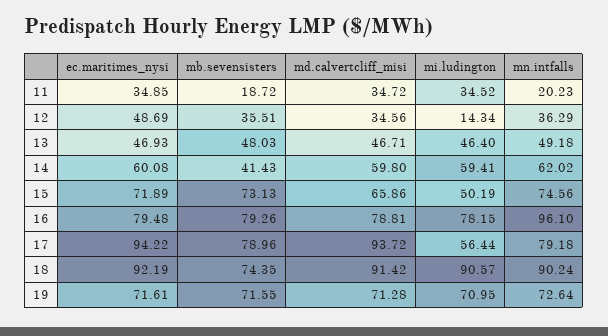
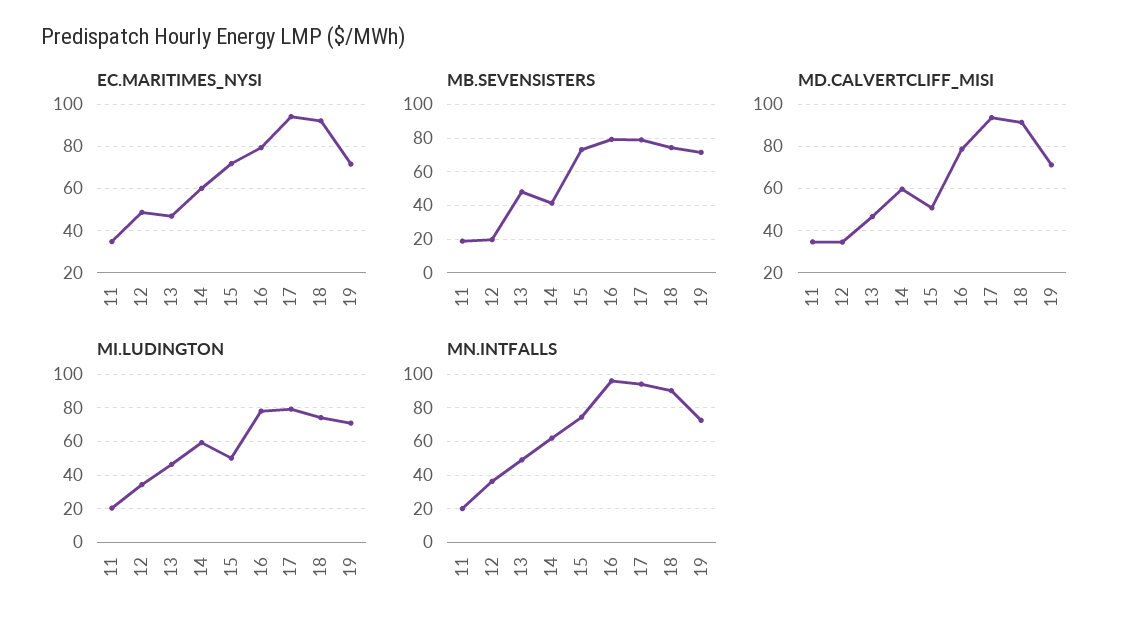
mi.ludington, 11: 34.52 -> 20
mb.sevensisters, 12: 35.51 -> 20
mi.ludington, 12: 14.34 -> 35
md.calvertcliff_misi, 15: 65.86 -> 50
mi.ludington, 17: 56.44 -> 80
mn.intfalls, 17: 79.18 -> 95
mi.ludington, 18: 90.57 -> 75

